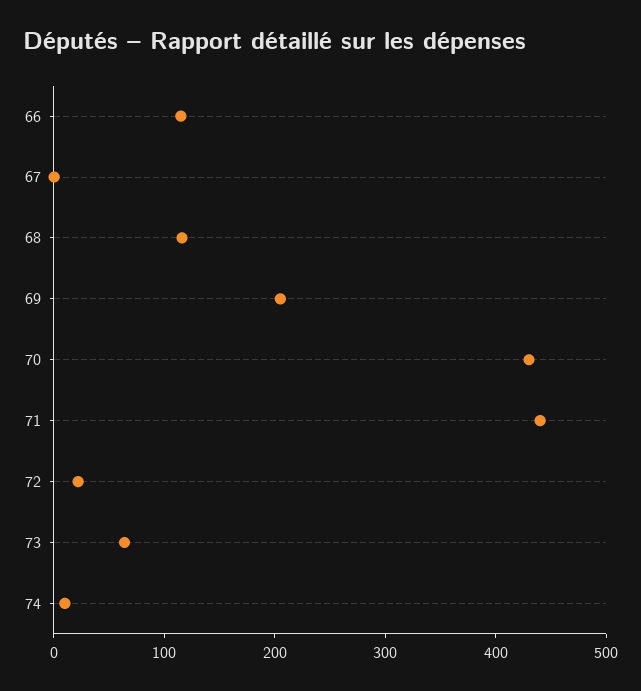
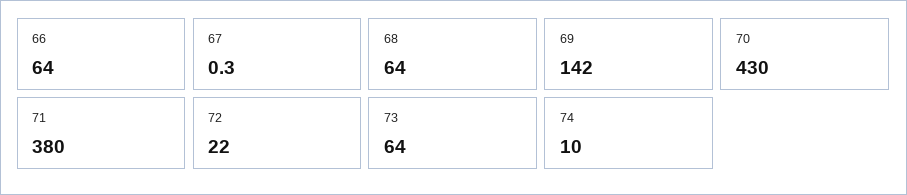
66: 120 -> 64
68: 120 -> 64
69: 200 -> 142
71: 440 -> 380

